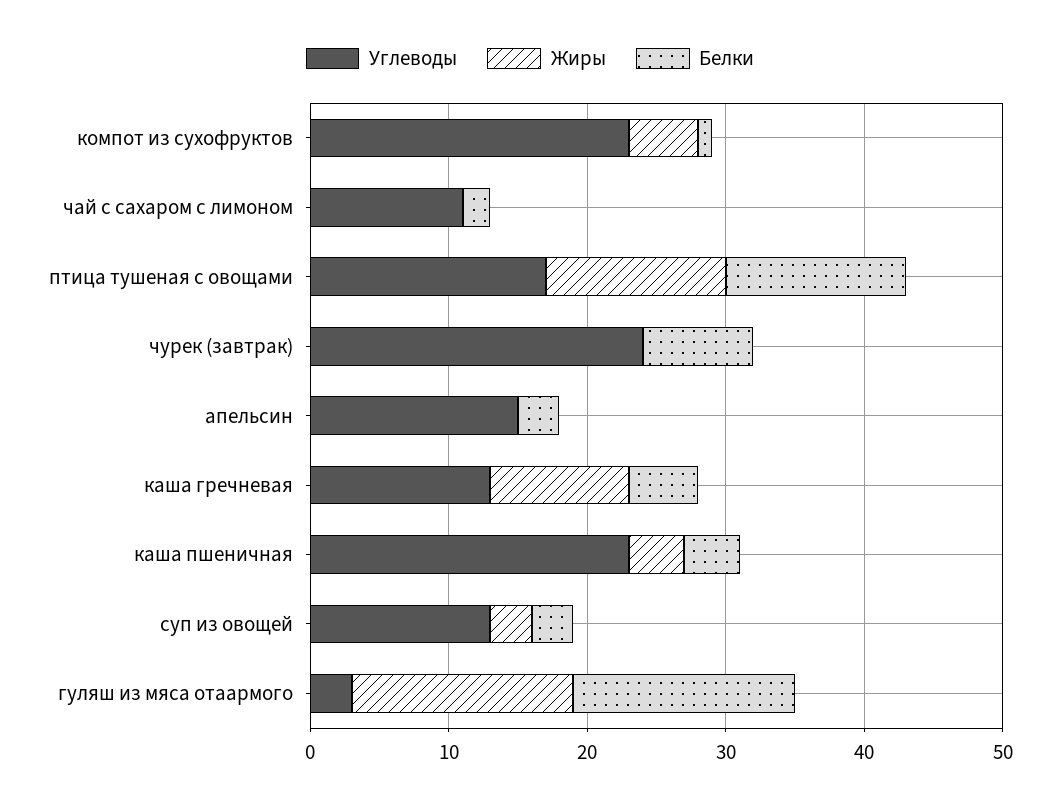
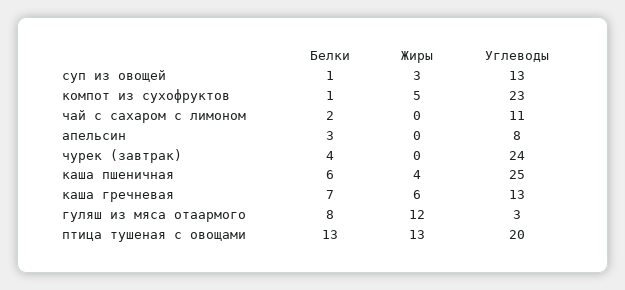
Углеводы, птица тушеная с овощами: 17 -> 20
Белки, чурек (завтрак): 8 -> 4
Углеводы, апельсин: 15 -> 8
Жиры, каша гречневая: 10 -> 6
Белки, каша гречневая: 5 -> 7
Углеводы, каша пшеничная: 23 -> 25
Белки, каша пшеничная: 4 -> 6
Белки, суп из овощей: 3 -> 1
Жиры, гуляш из мяса отаармого: 16 -> 12
Белки, гуляш из мяса отаармого: 16 -> 8

